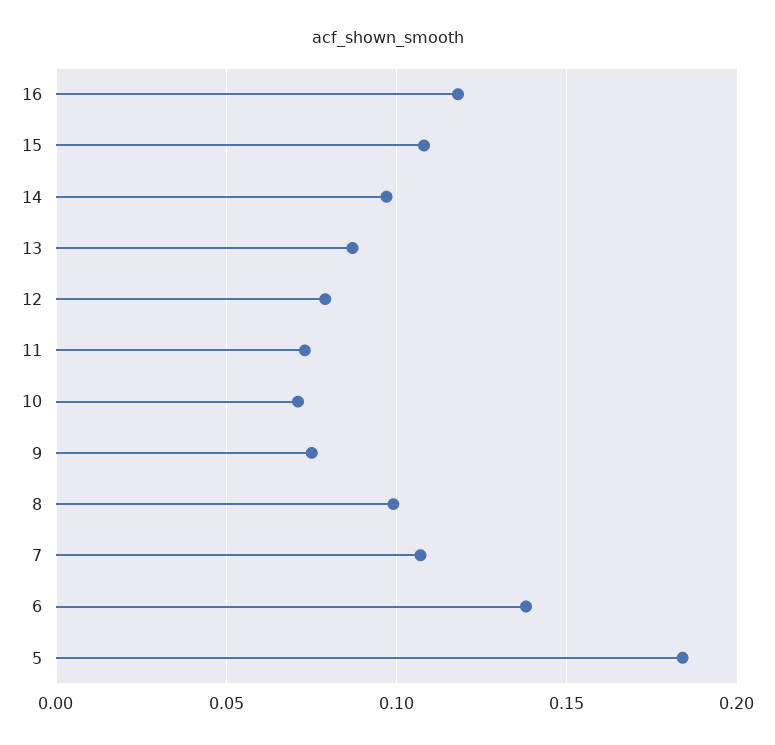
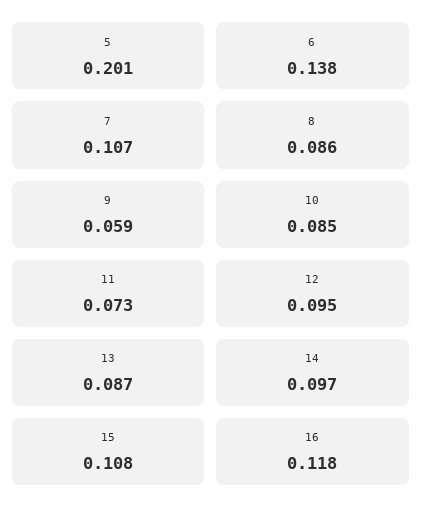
12: 0.08 -> 0.095
10: 0.07 -> 0.085
9: 0.075 -> 0.059
8: 0.1 -> 0.086
5: 0.185 -> 0.201

